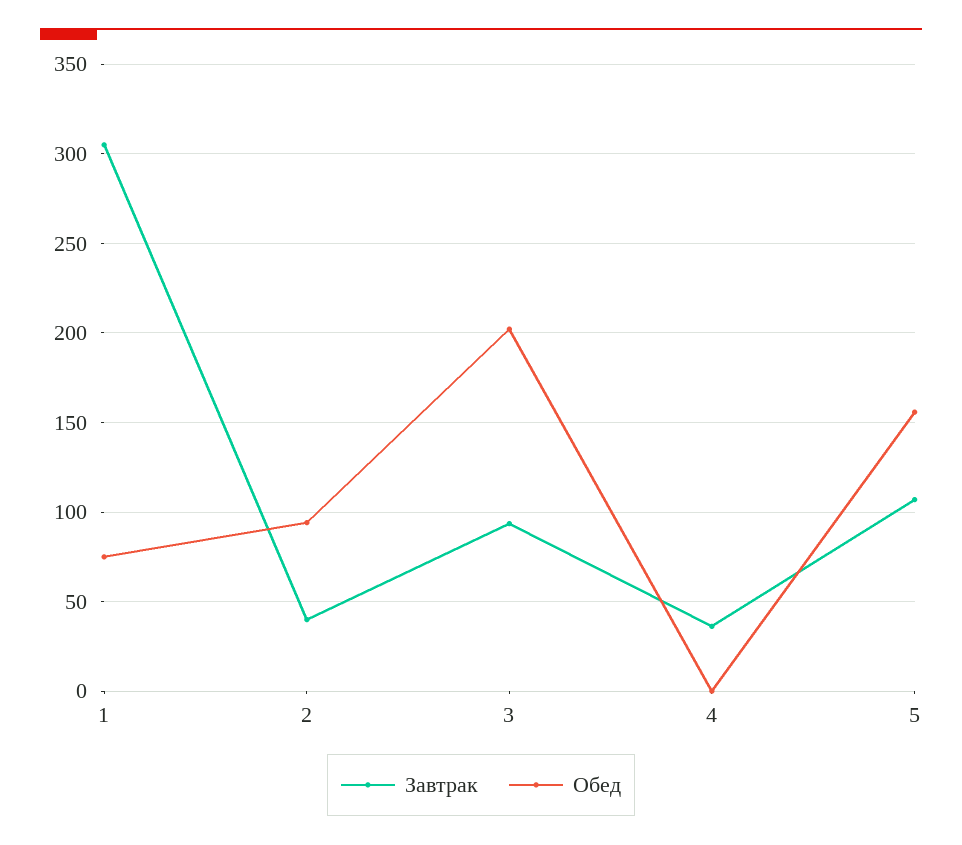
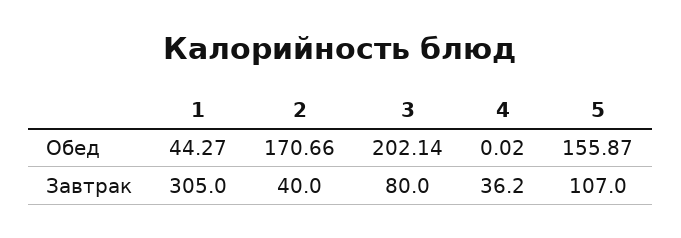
Обед, 1: 75 -> 44.27
Обед, 2: 95 -> 170.66
Завтрак, 3: 95 -> 80

